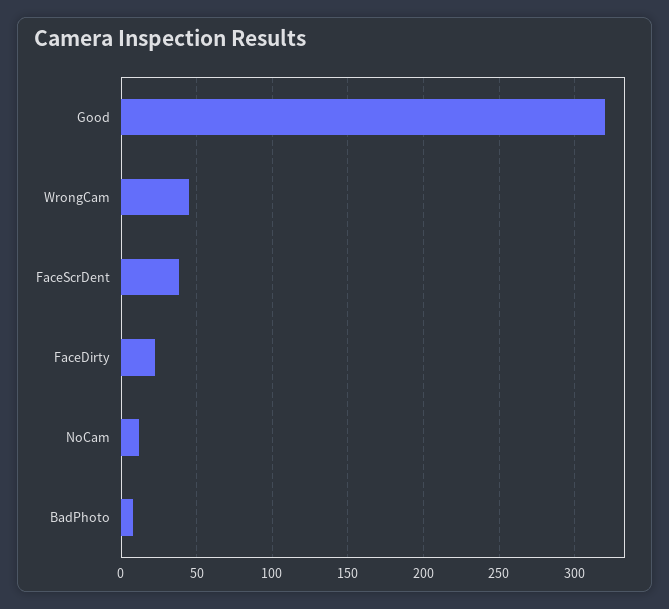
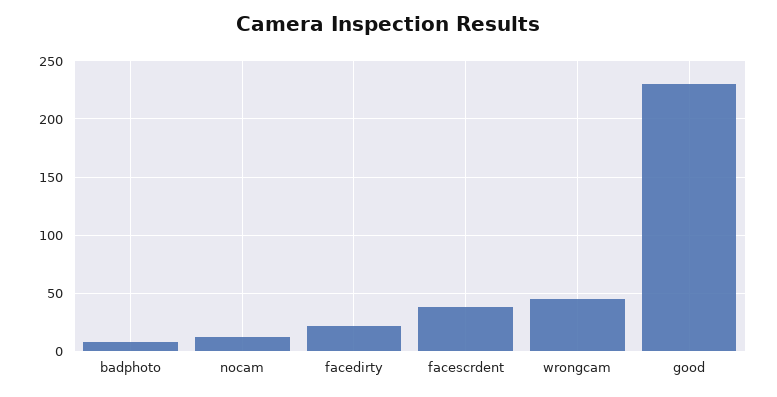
Good: 320 -> 230

